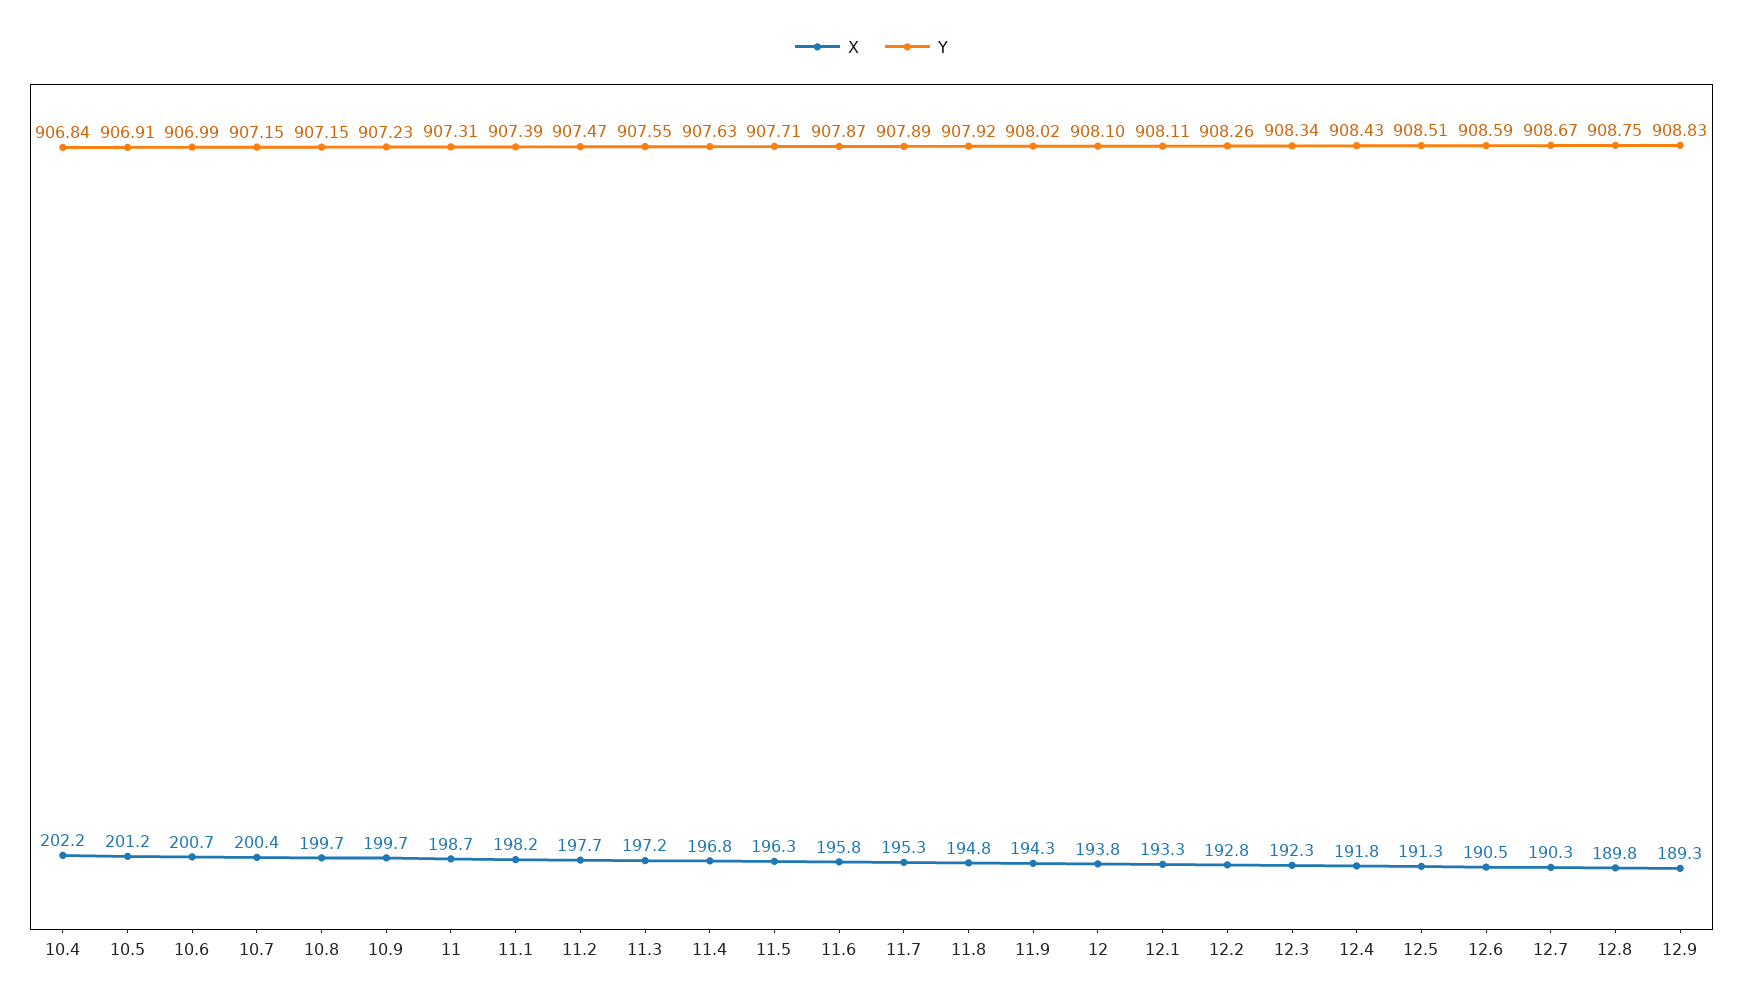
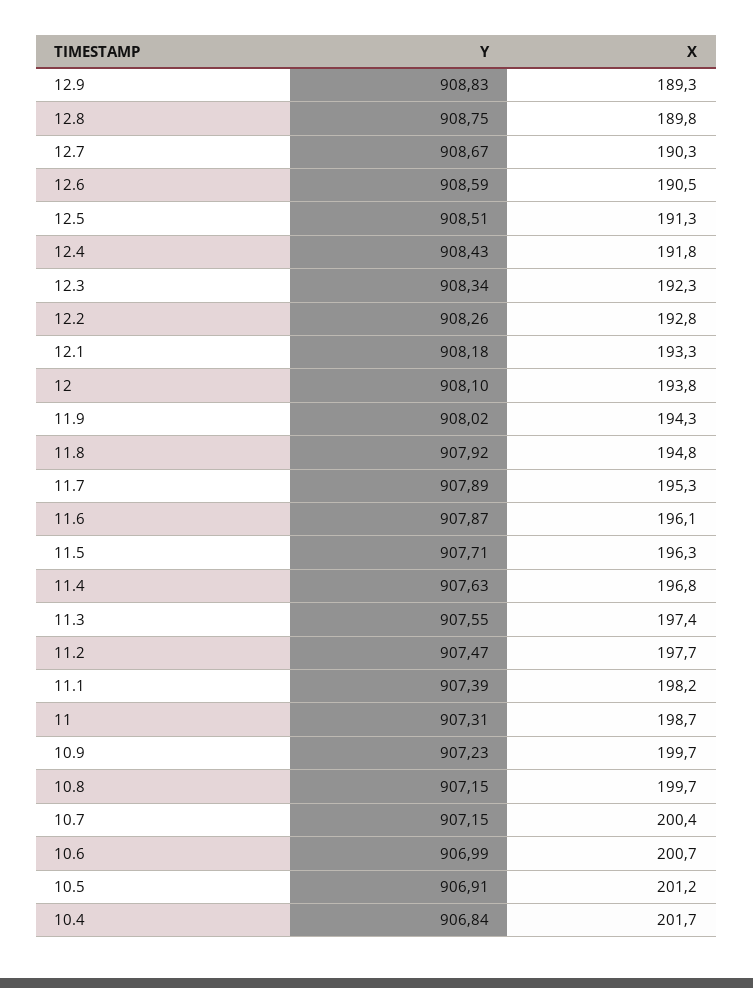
X, 10.4: 202.2 -> 201.7
X, 11.3: 197.2 -> 197.4
X, 11.6: 195.8 -> 196.1
Y, 12.1: 908.11 -> 908.18

